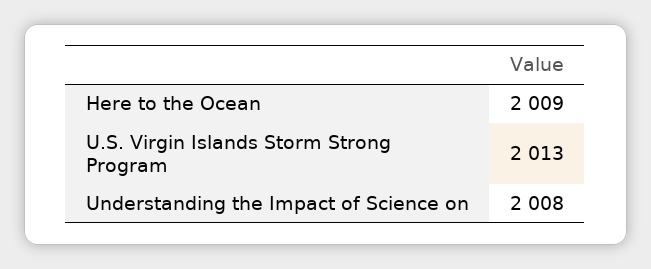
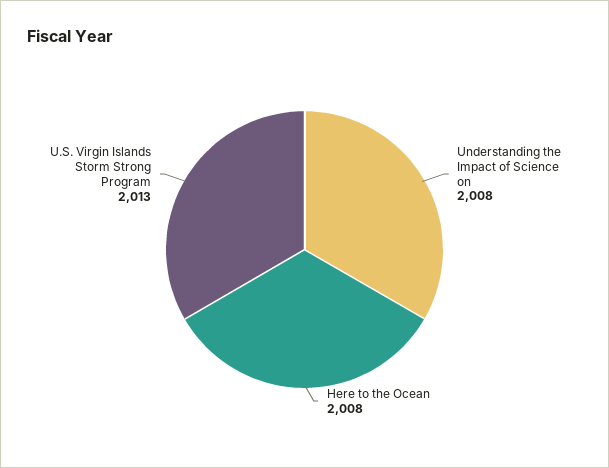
Here to the Ocean: 2009 -> 2008

